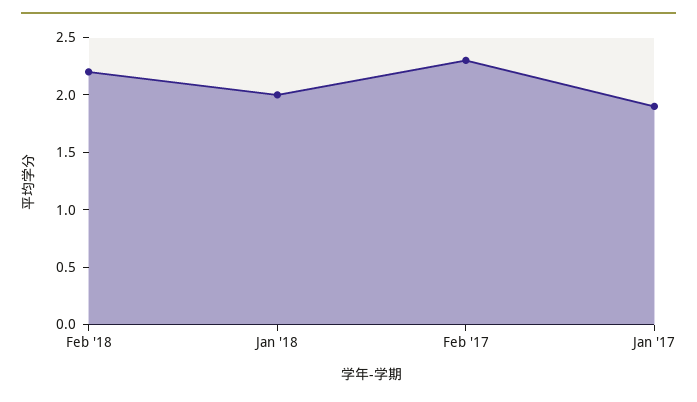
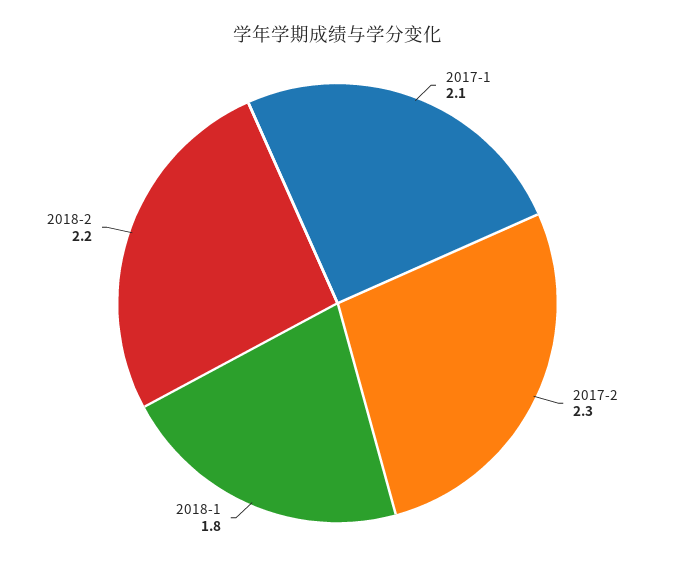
Jan '18: 2 -> 1.8
Jan '17: 1.9 -> 2.1

